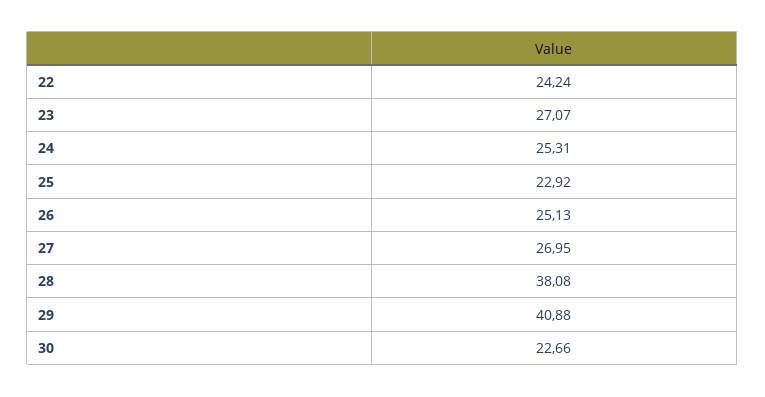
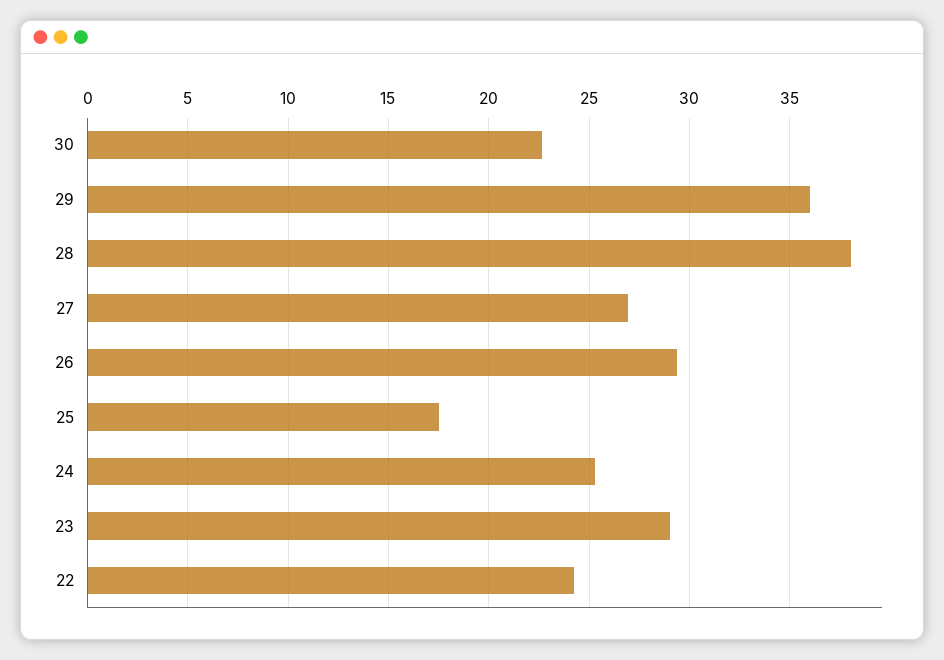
23: 27.07 -> 29
25: 22.92 -> 17.5
26: 25.13 -> 29.5
29: 40.88 -> 36

